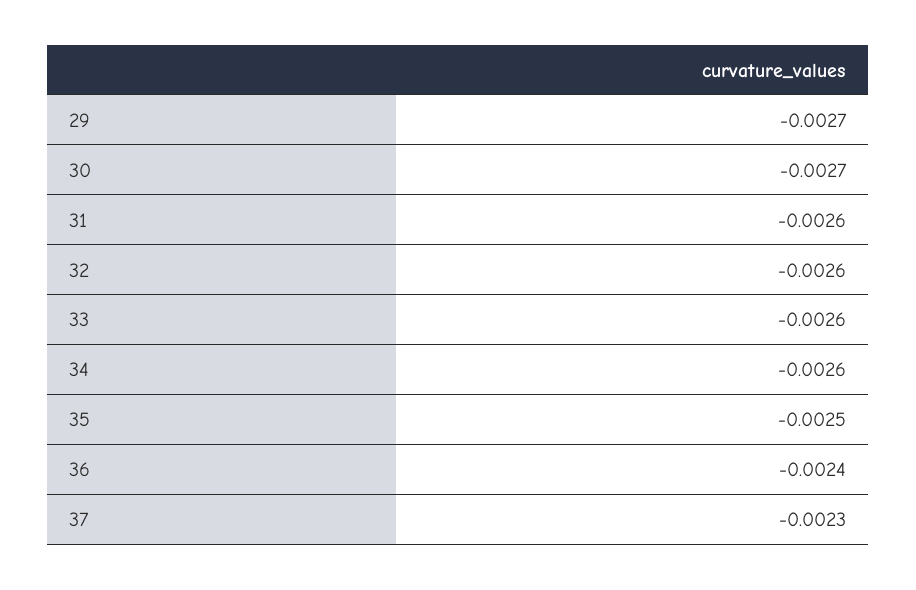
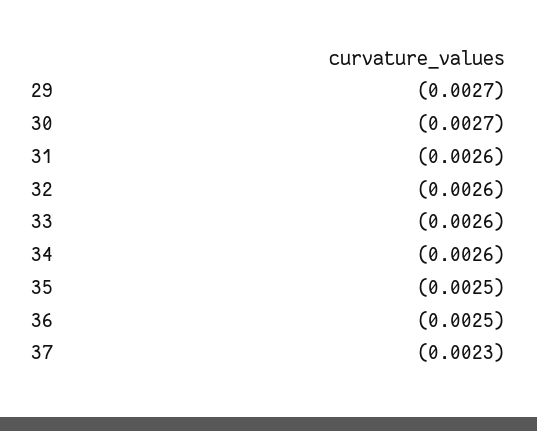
36: -0.0024 -> -0.0025

